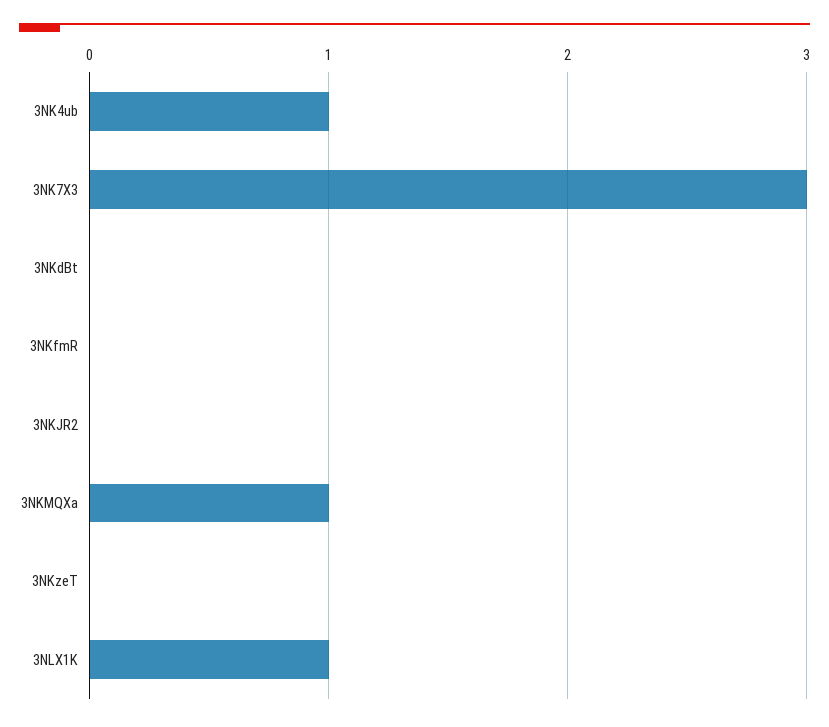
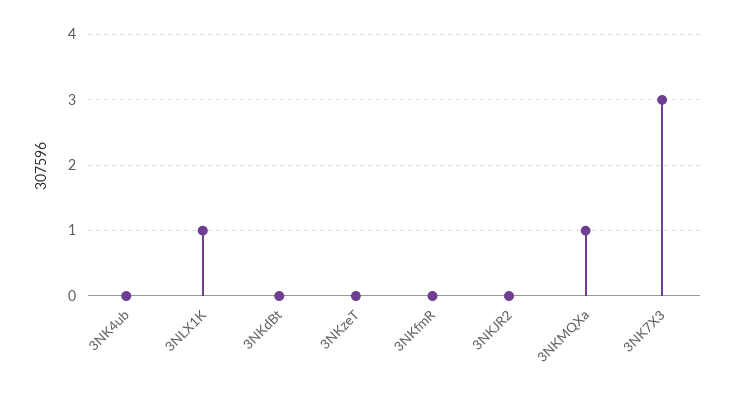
3NK4ub: 1 -> 0

